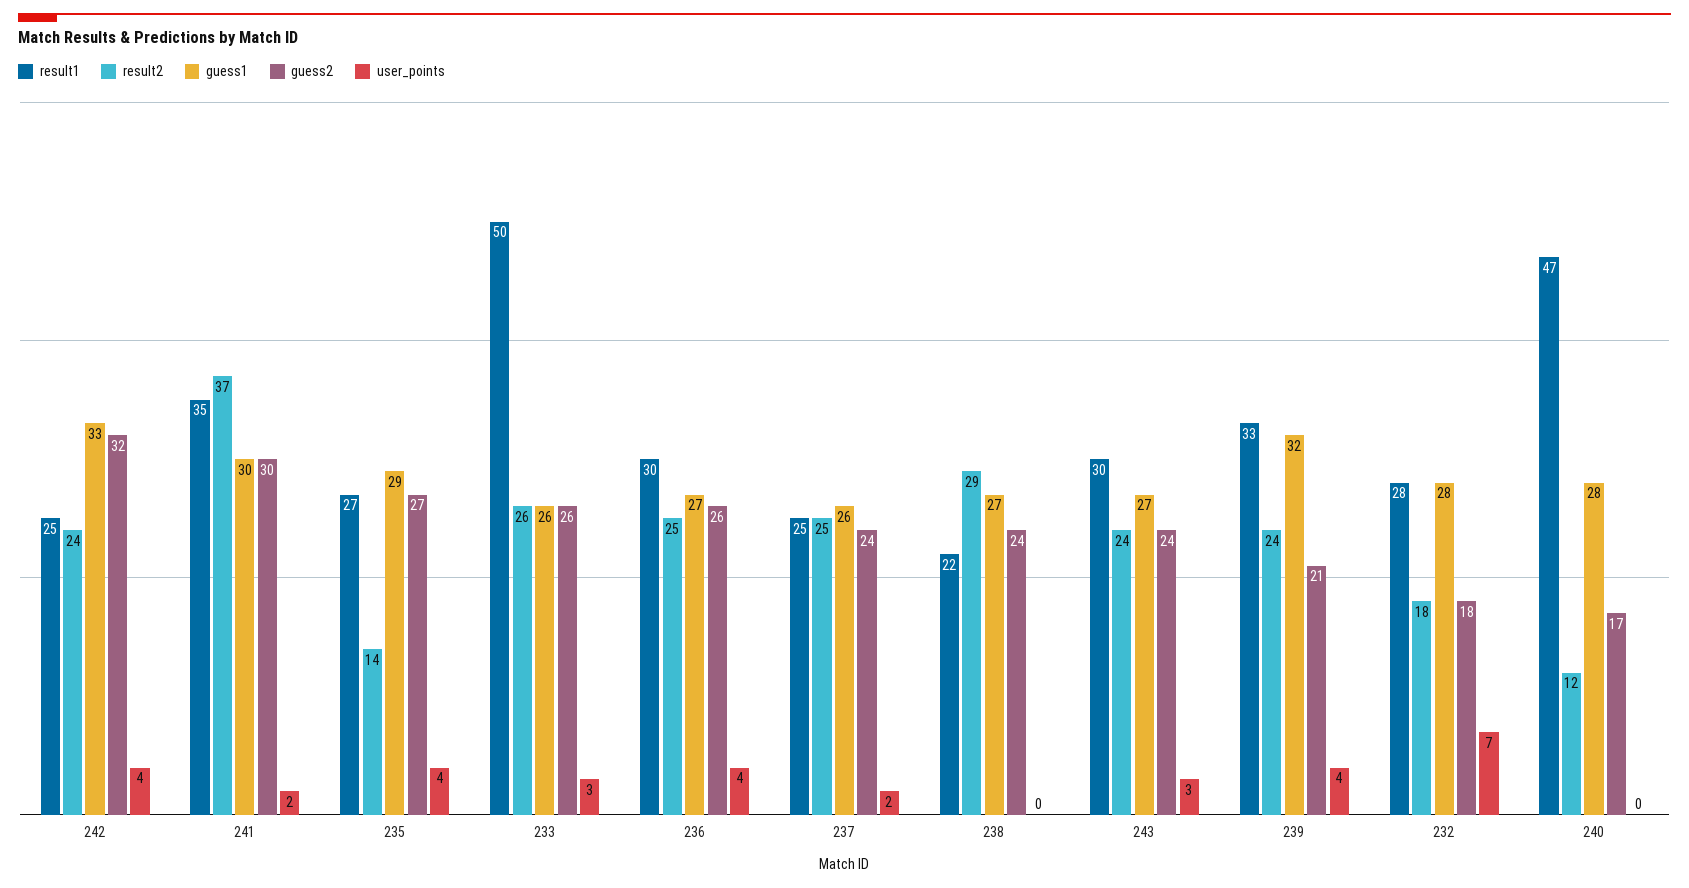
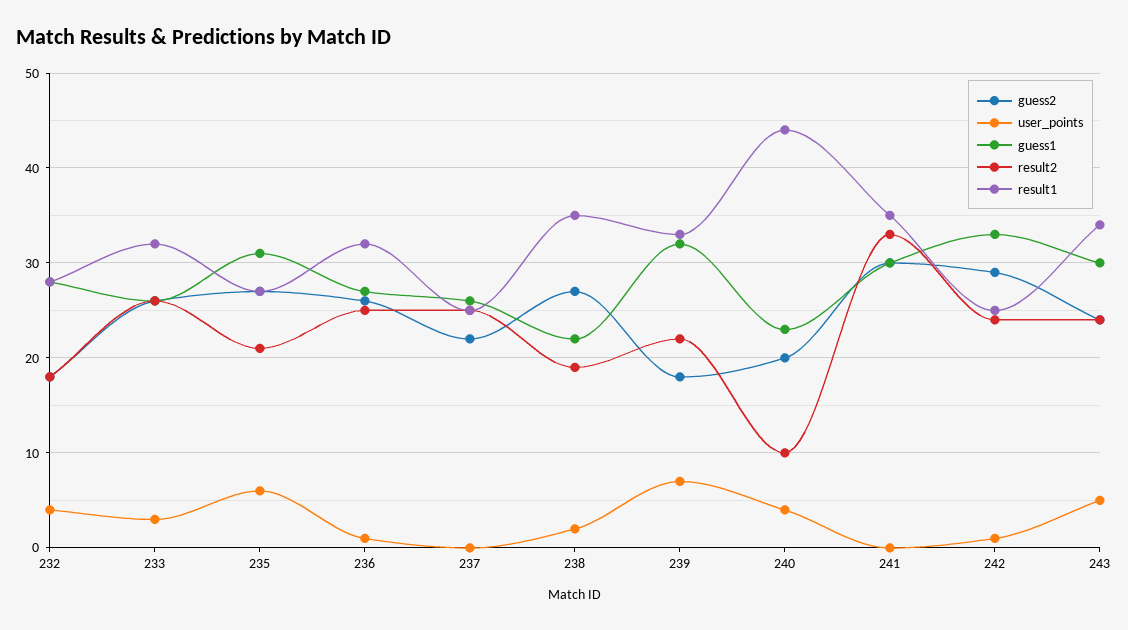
guess2, 242: 32 -> 29
user_points, 242: 4 -> 1
result2, 241: 37 -> 33
user_points, 241: 2 -> 0
result2, 235: 14 -> 21
guess1, 235: 29 -> 31
user_points, 235: 4 -> 6
result1, 233: 50 -> 32
result1, 236: 30 -> 32
user_points, 236: 4 -> 1
guess2, 237: 24 -> 22
user_points, 237: 2 -> 0
result1, 238: 22 -> 35
result2, 238: 29 -> 19
guess1, 238: 27 -> 22
guess2, 238: 24 -> 27
user_points, 238: 0 -> 2
result1, 243: 30 -> 34
guess1, 243: 27 -> 30
user_points, 243: 3 -> 5
result2, 239: 24 -> 22
guess2, 239: 21 -> 18
user_points, 239: 4 -> 7
user_points, 232: 7 -> 4
result1, 240: 47 -> 44
result2, 240: 12 -> 10
guess1, 240: 28 -> 23
guess2, 240: 17 -> 20
user_points, 240: 0 -> 4

